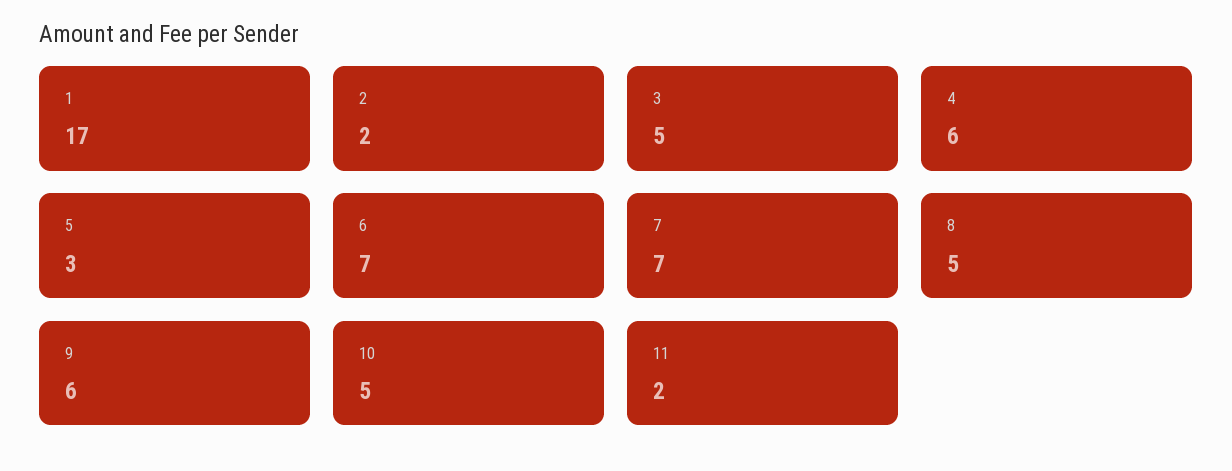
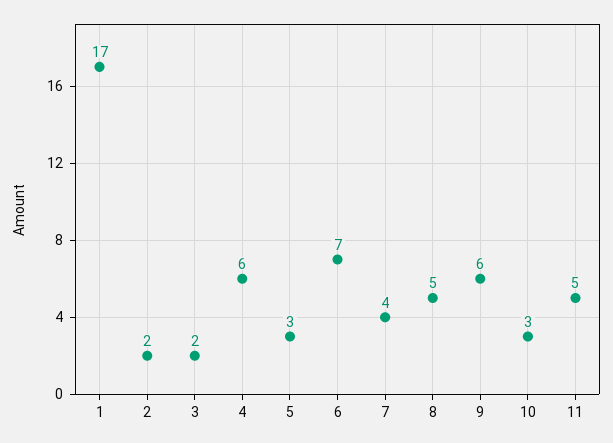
3: 5 -> 2
7: 7 -> 4
10: 5 -> 3
11: 2 -> 5

